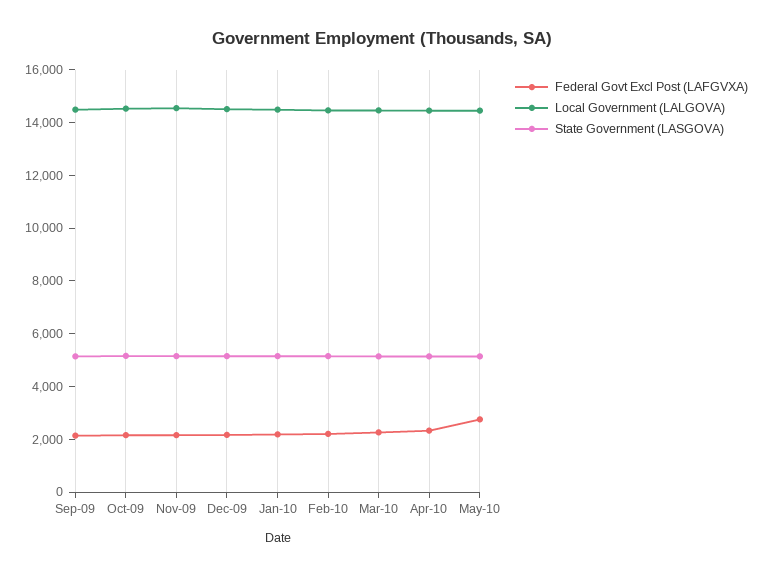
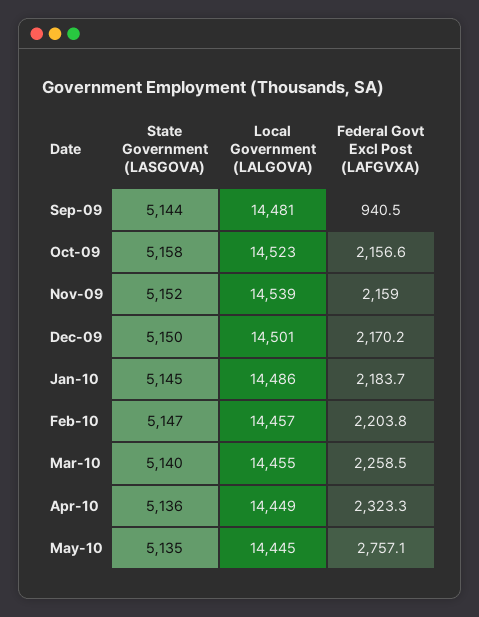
Federal Govt Excl Post (LAFGVXA), Sep-09: 2000 -> 940.5

